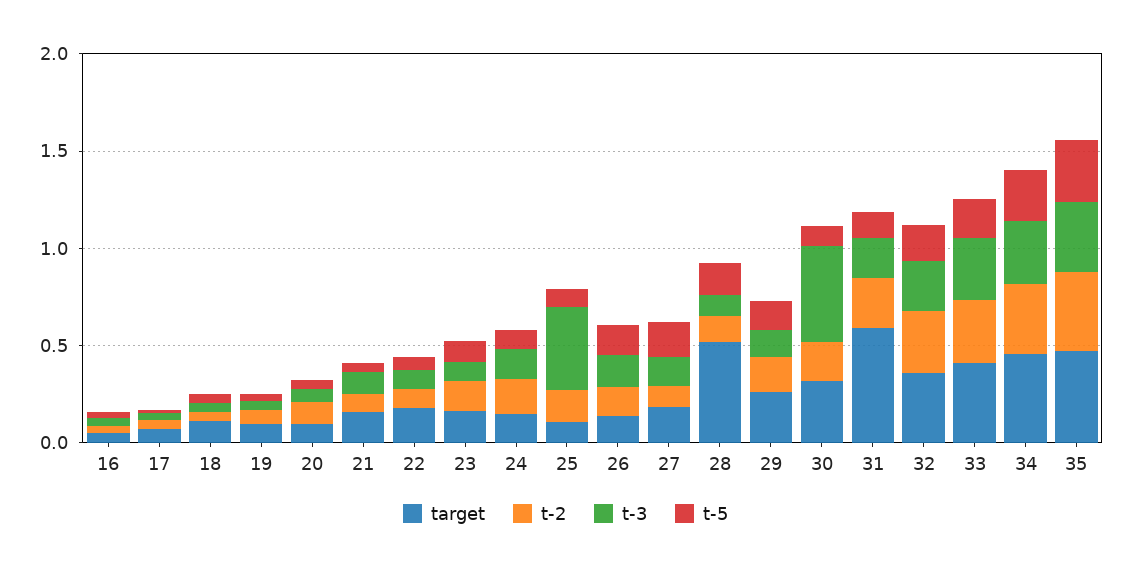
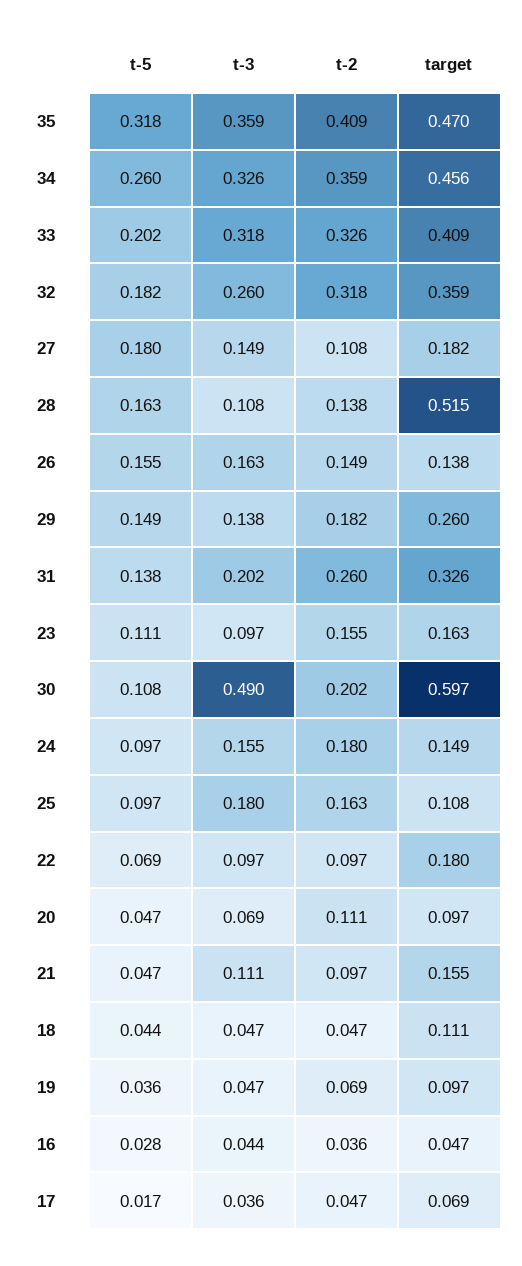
t-3, 25: 0.4 -> 0.18
target, 30: 0.3 -> 0.597
target, 31: 0.6 -> 0.326

